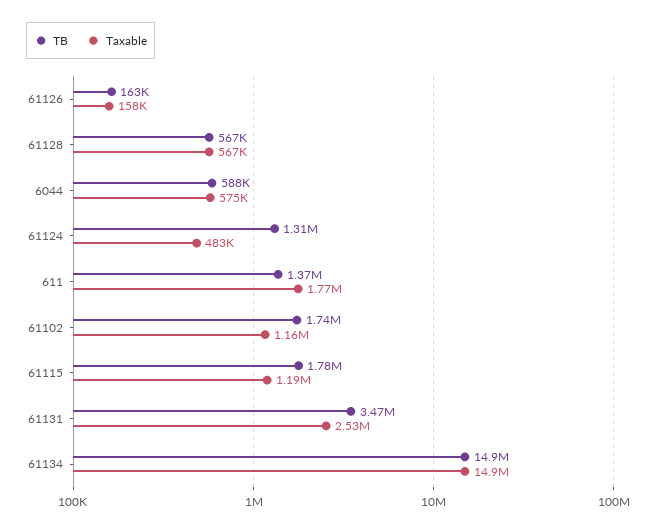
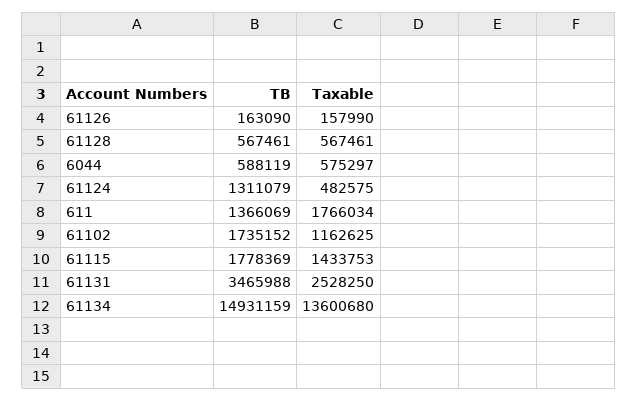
Taxable, 61115: 1190000 -> 1433753
Taxable, 61134: 14900000 -> 13600680

